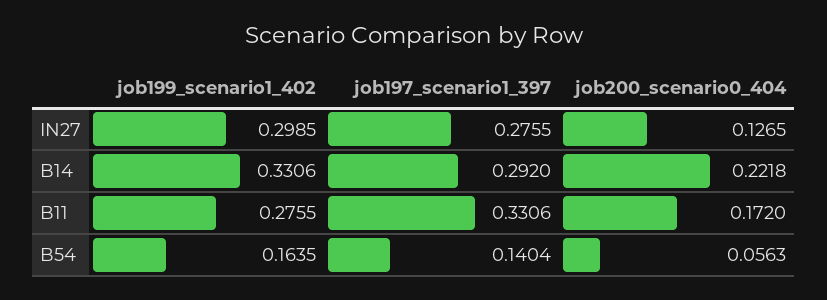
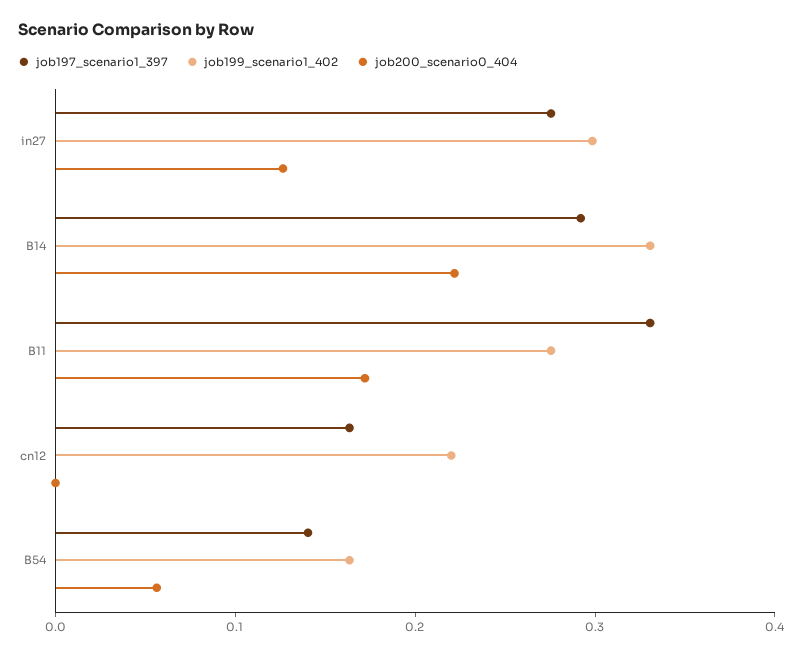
job197_scenario1_397, cn12: none -> 0.16
job199_scenario1_402, cn12: none -> 0.22
job200_scenario0_404, cn12: none -> 0

